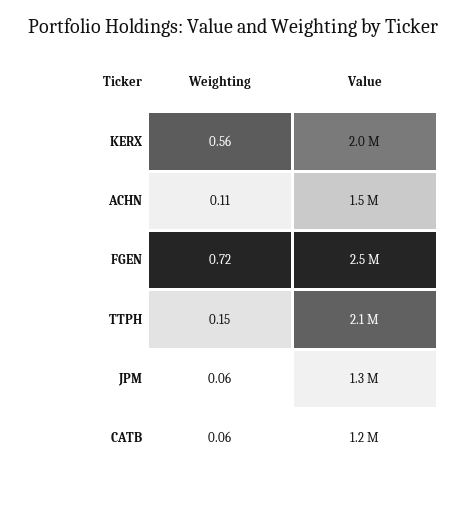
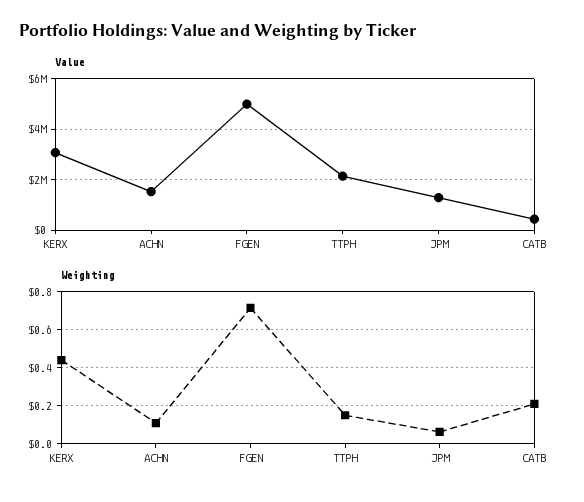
Weighting, KERX: 0.56 -> 0.45
Value, KERX: 2000000 -> 3000000
Value, FGEN: 2500000 -> 5000000
Weighting, CATB: 0.06 -> 0.2
Value, CATB: 1200000 -> 500000

